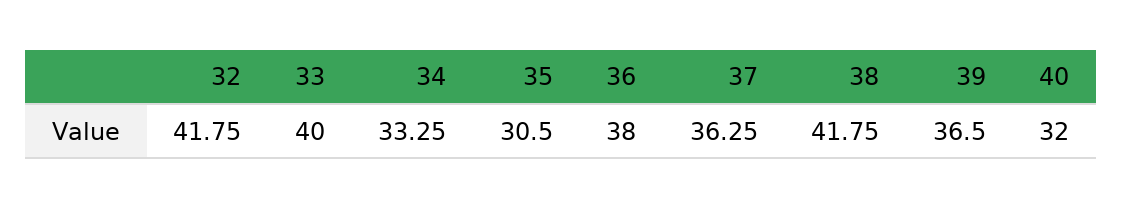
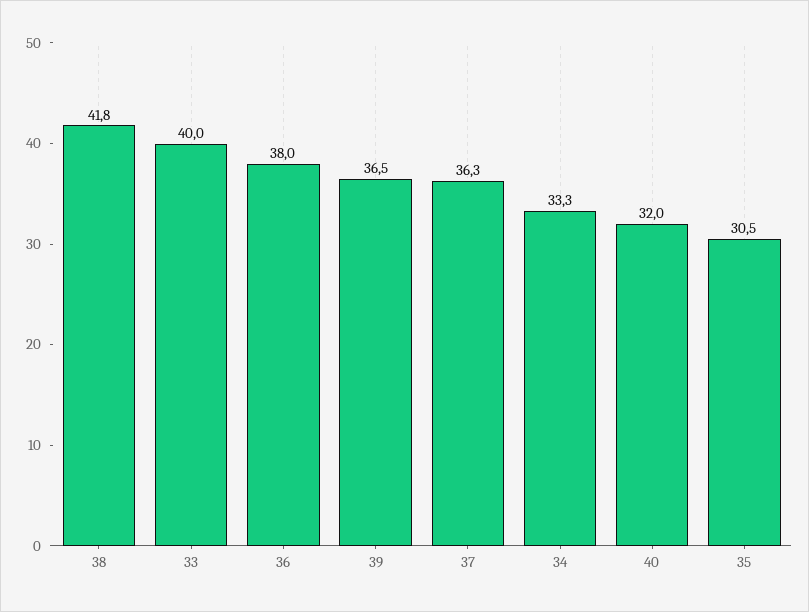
32: 41.75 -> none

